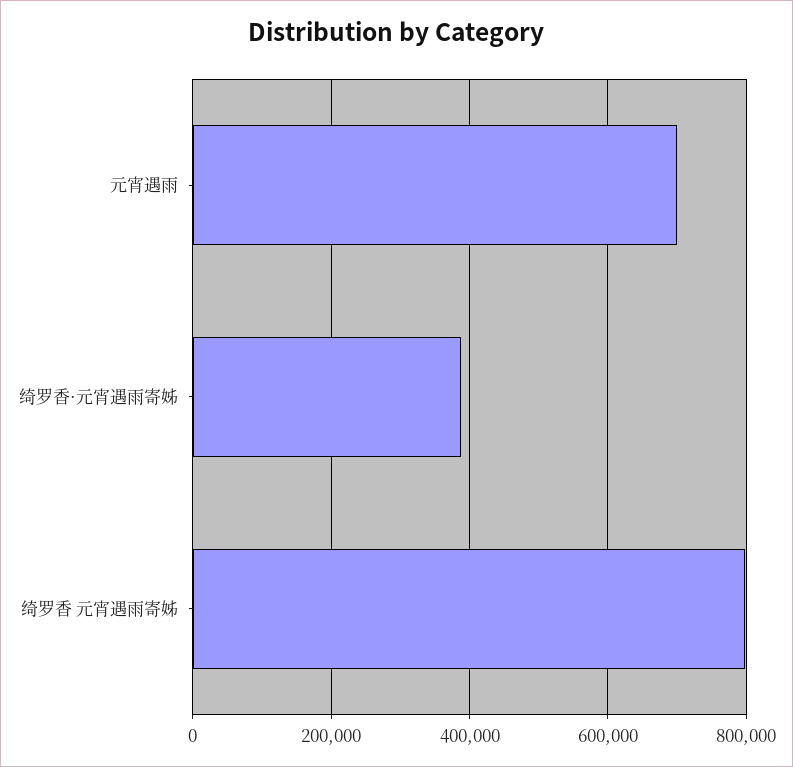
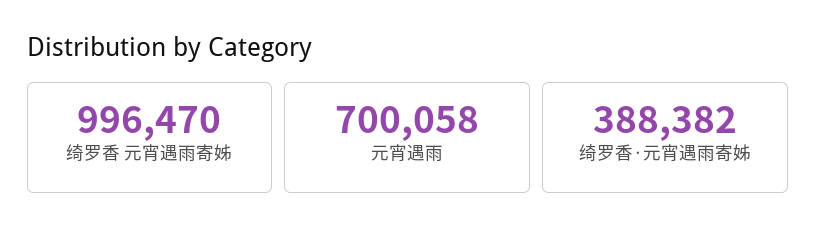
绮罗香 元宵遇雨寄姊: 800000 -> 996470

